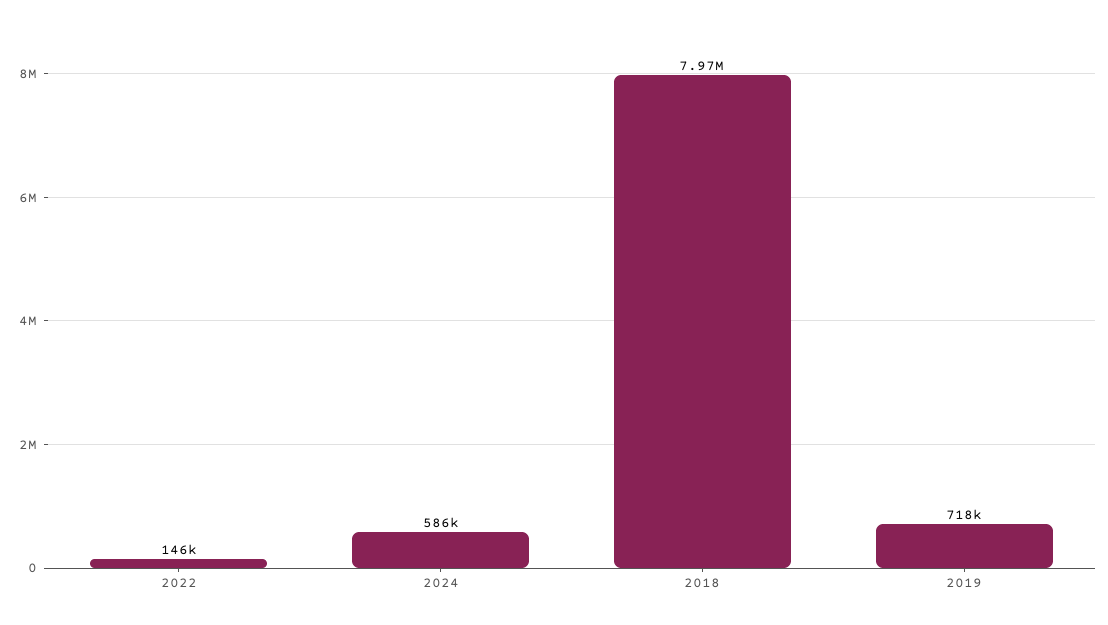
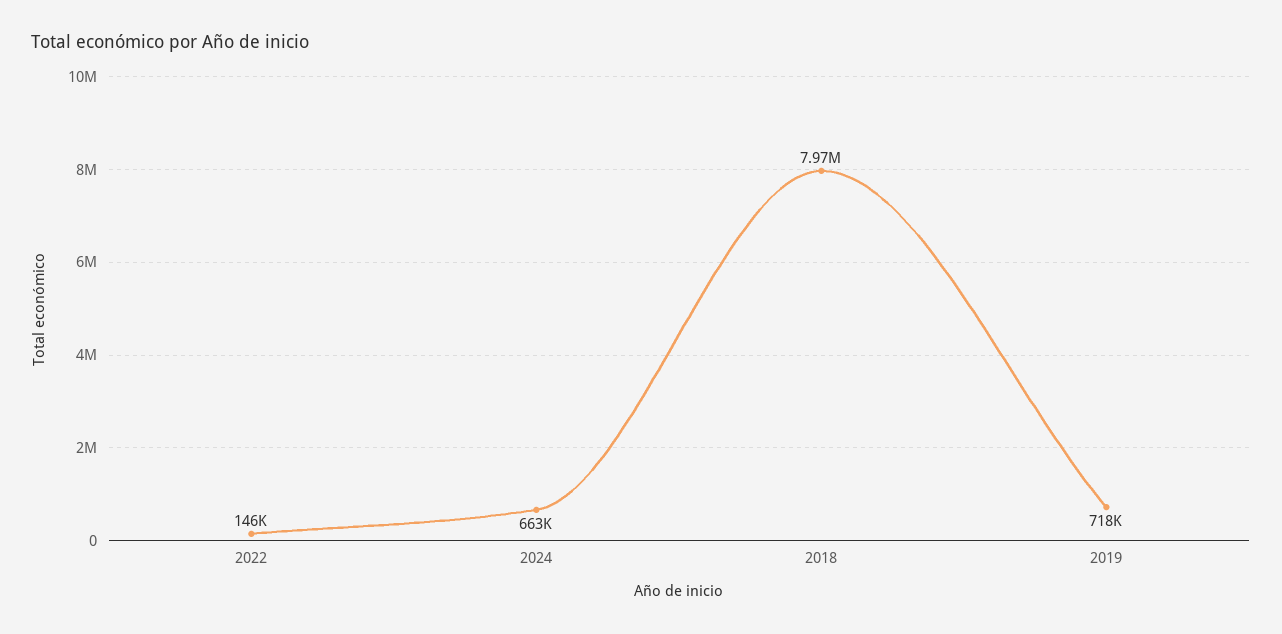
2024: 586000 -> 663000

